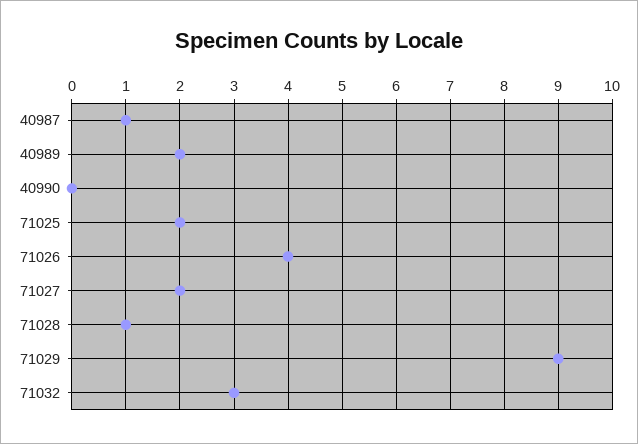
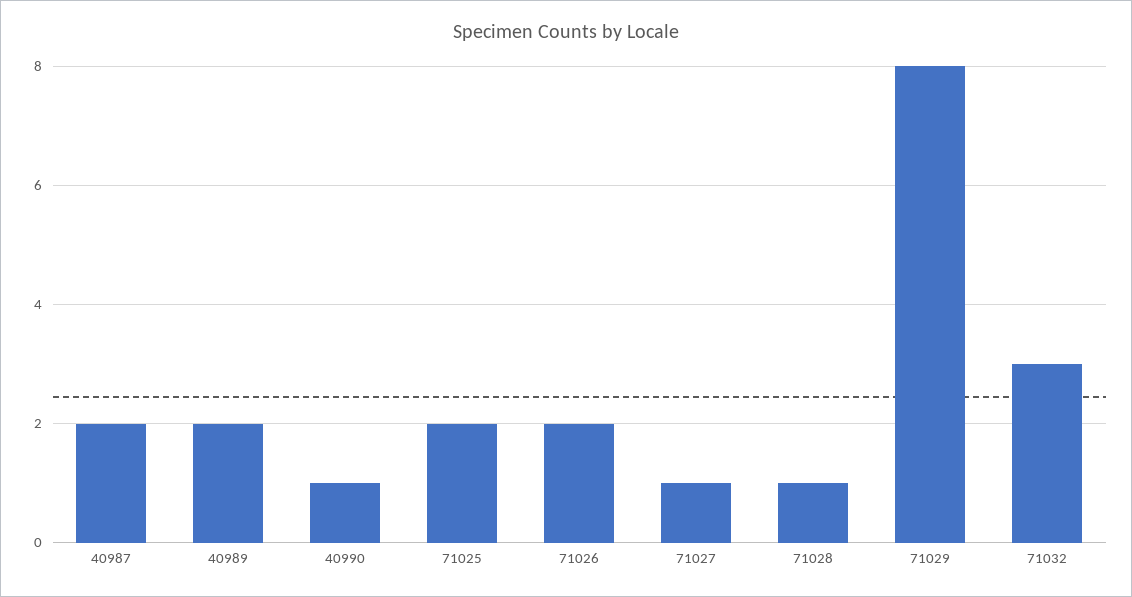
40987: 1 -> 2
40990: 0 -> 1
71026: 4 -> 2
71027: 2 -> 1
71029: 9 -> 8

